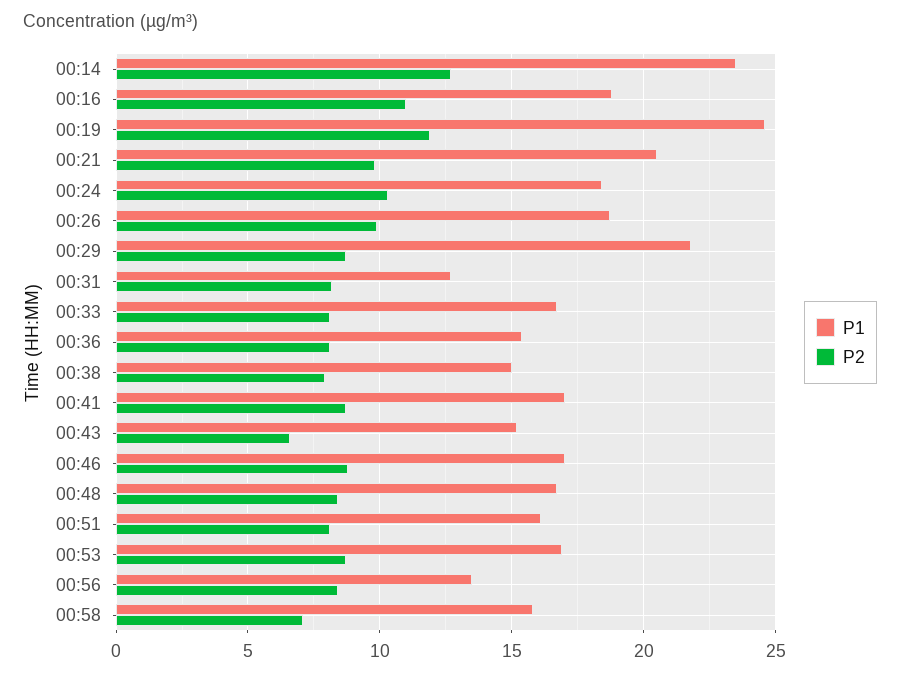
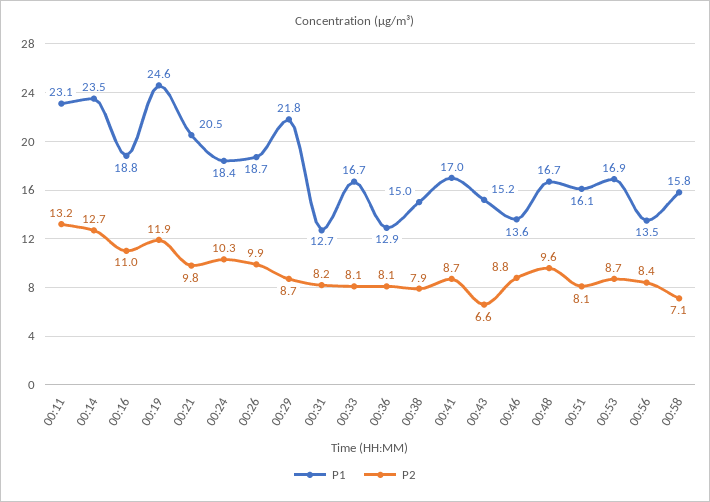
P1, 00:36: 15.5 -> 12.9
P1, 00:46: 17 -> 13.6
P2, 00:48: 8.5 -> 9.6
P1, 00:11: none -> 23.1
P2, 00:11: none -> 13.2

